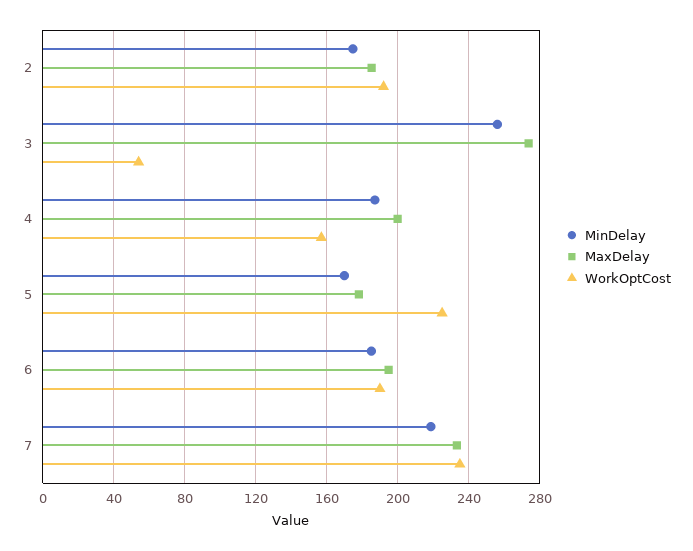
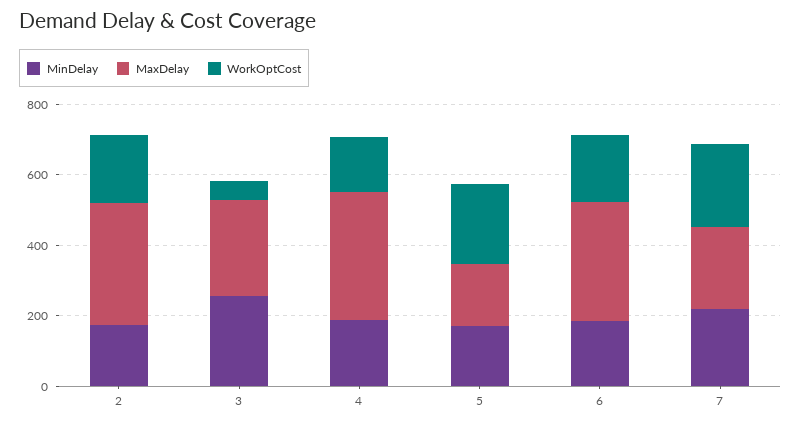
MaxDelay, 2: 185 -> 350
MaxDelay, 4: 200 -> 350
MaxDelay, 6: 195 -> 350

